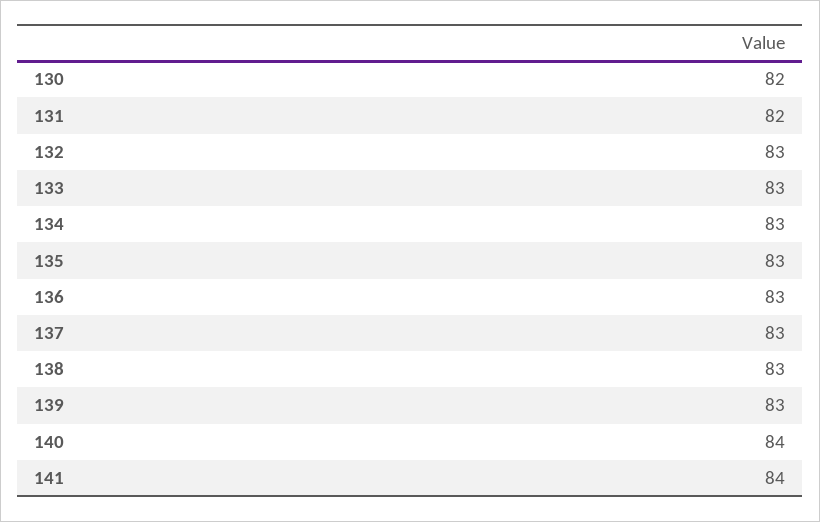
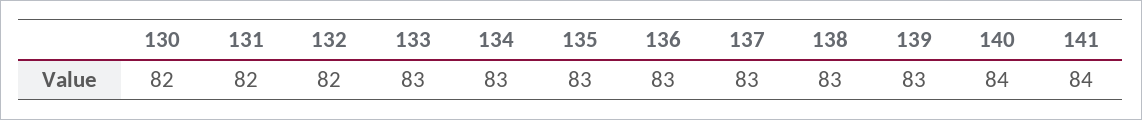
132: 83 -> 82

